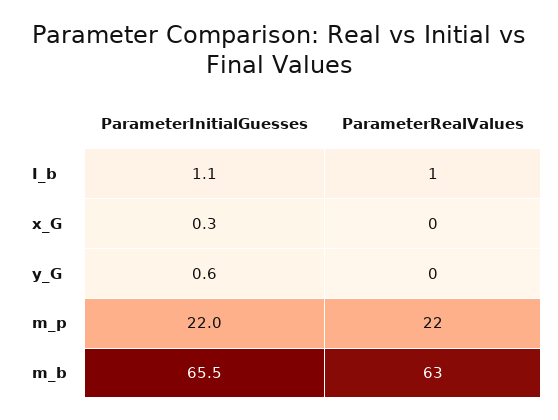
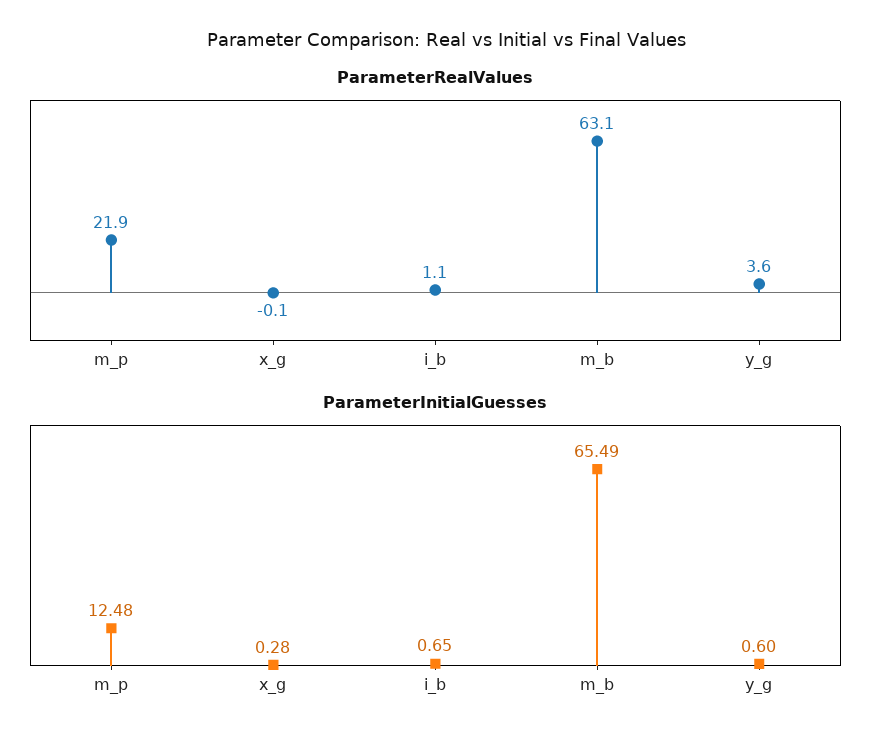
ParameterInitialGuesses, I_b: 1.1 -> 0.65
ParameterRealValues, y_G: 0 -> 3.6
ParameterInitialGuesses, m_p: 22 -> 12.48

